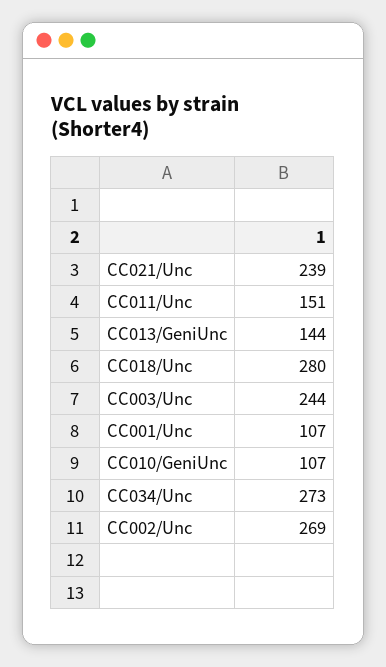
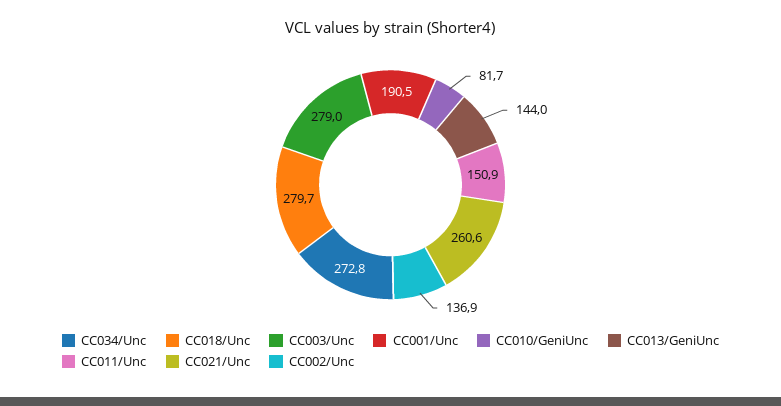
CC021/Unc: 239 -> 260.6
CC003/Unc: 244 -> 279
CC001/Unc: 107 -> 190.5
CC010/GeniUnc: 107 -> 81.7
CC002/Unc: 269 -> 136.9

